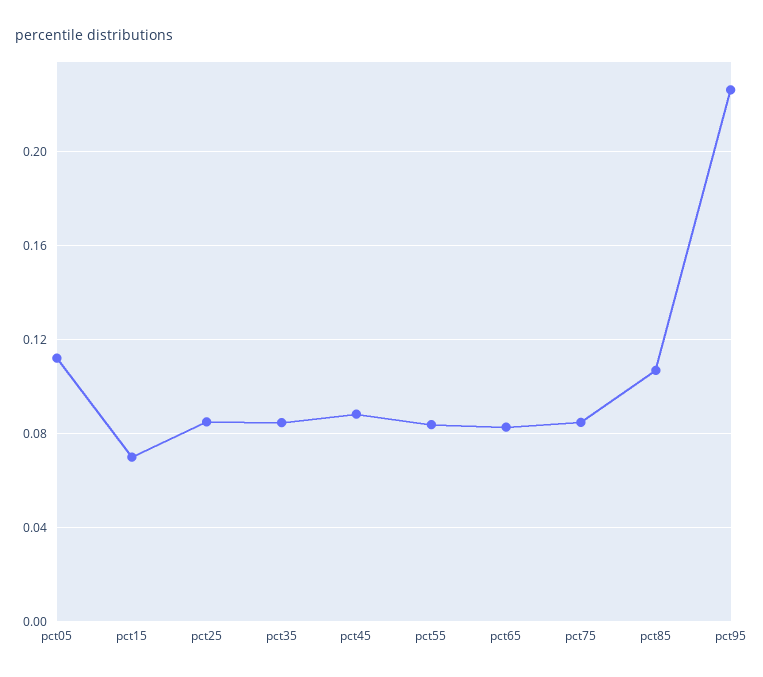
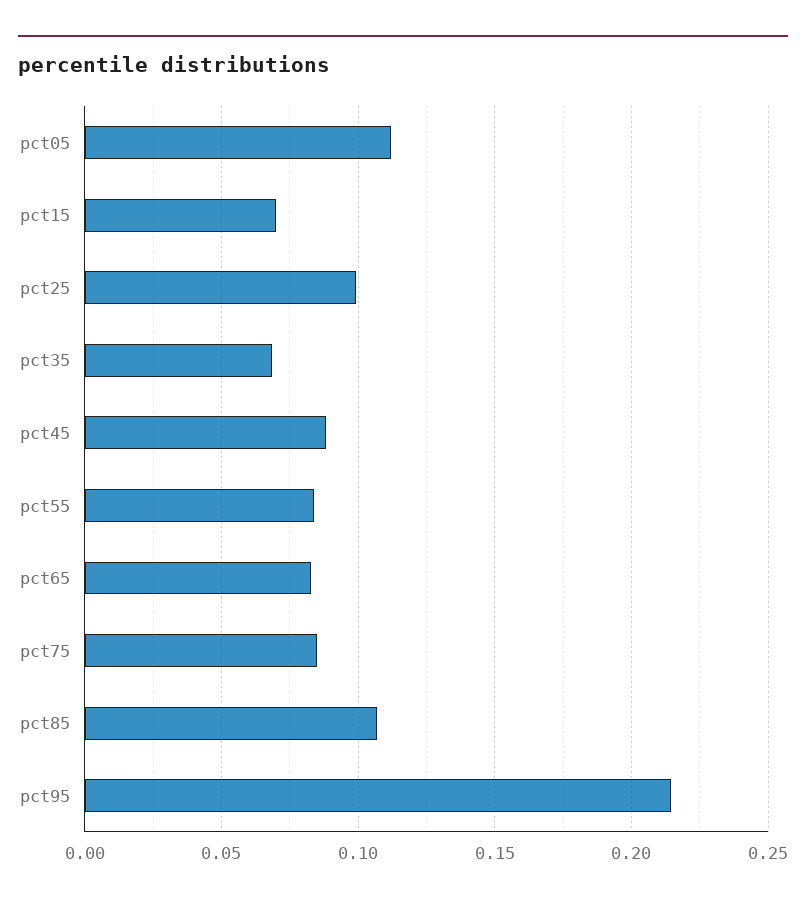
pct25: 0.085 -> 0.1
pct35: 0.085 -> 0.07
pct95: 0.225 -> 0.215

